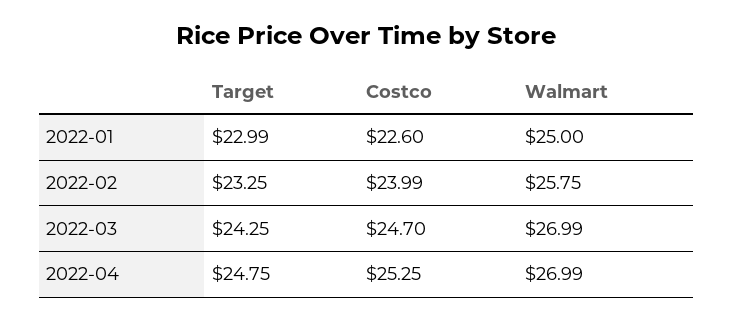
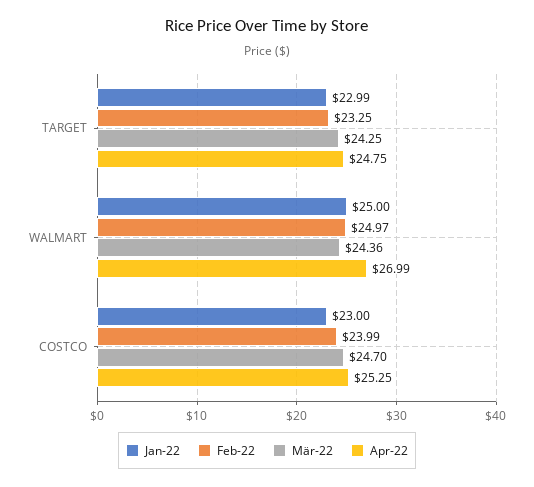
2022-01, Costco: 22.6 -> 23
2022-02, Walmart: 25.75 -> 24.97
2022-03, Walmart: 26.99 -> 24.36

